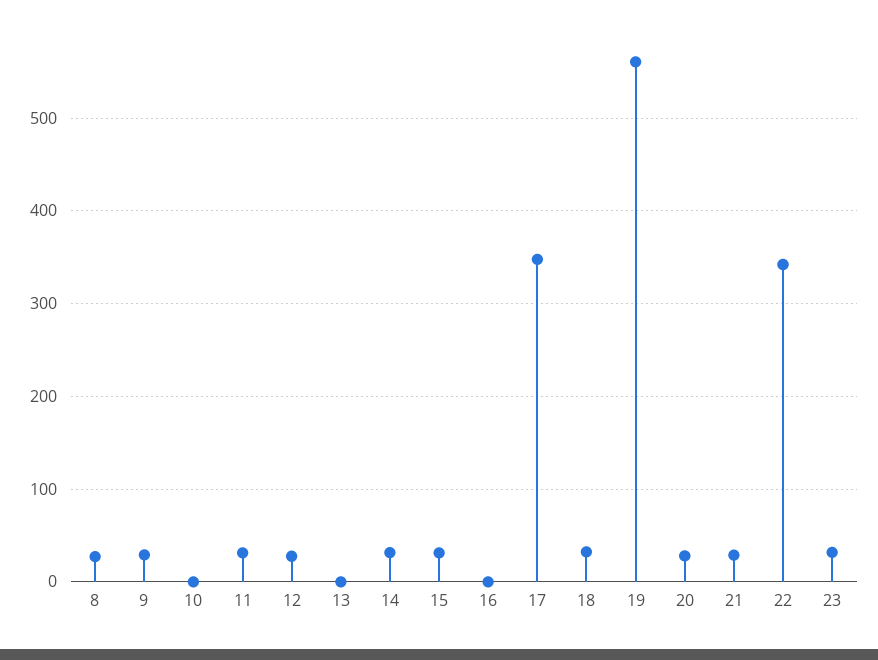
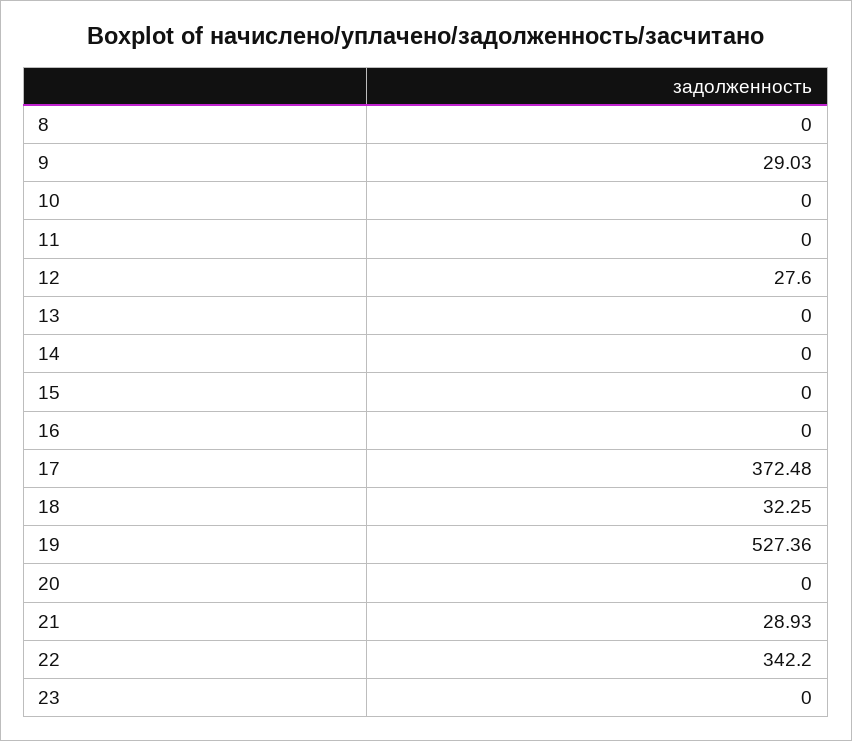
8: 30 -> 0
11: 30 -> 0
14: 30 -> 0
15: 30 -> 0
17: 350 -> 372.48
19: 560 -> 527.36
20: 30 -> 0
23: 30 -> 0

